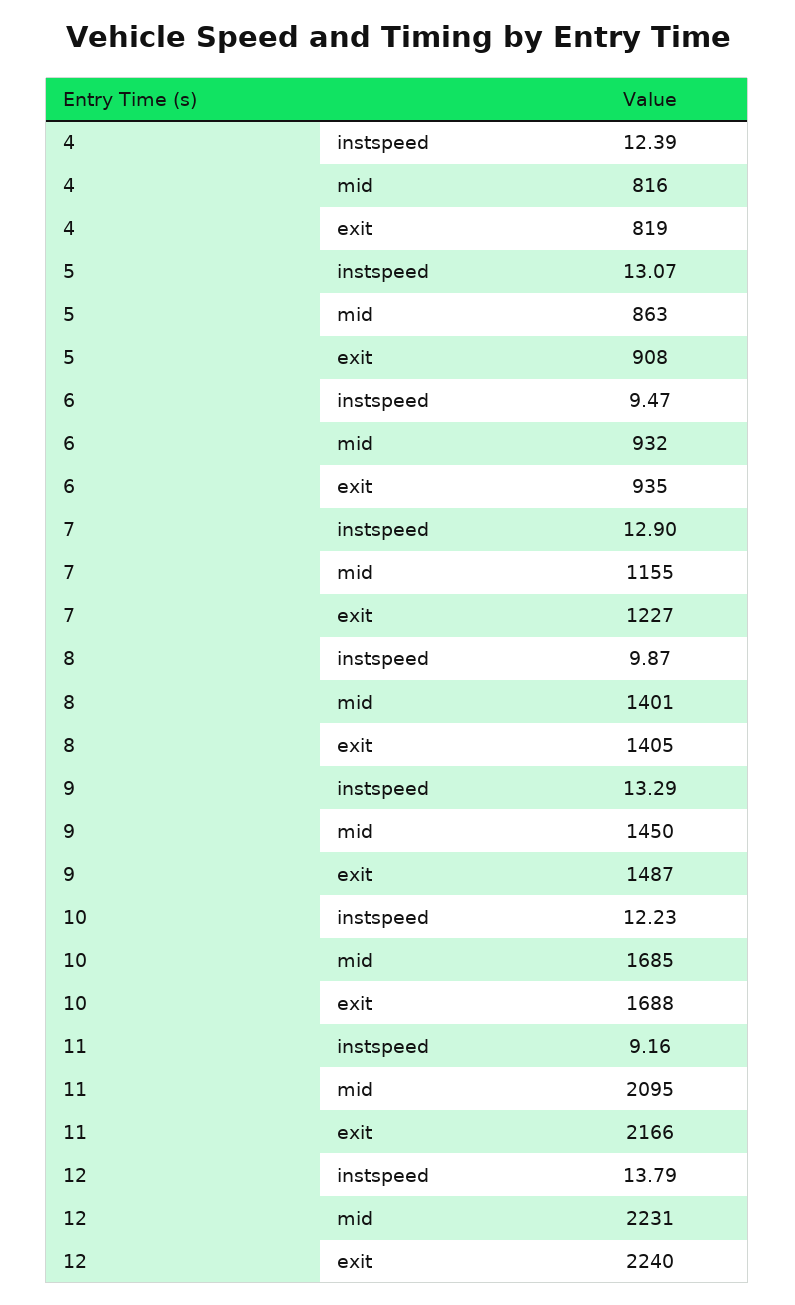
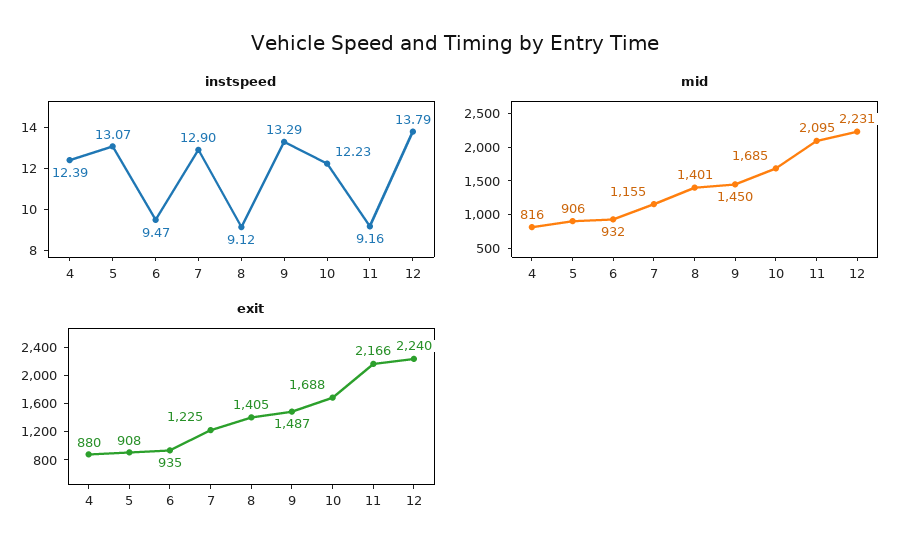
exit, 4: 819 -> 880
mid, 5: 863 -> 906
exit, 7: 1227 -> 1225
instspeed, 8: 9.87 -> 9.12

